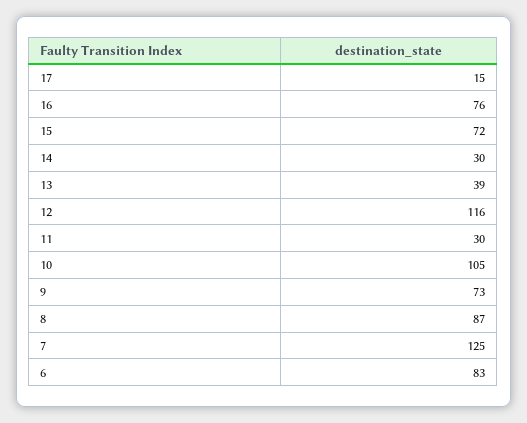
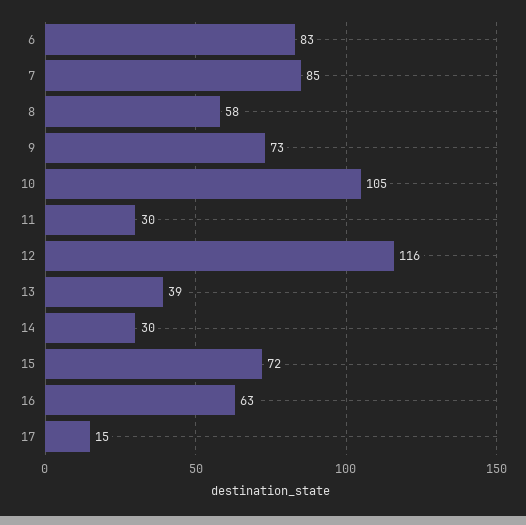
16: 76 -> 63
8: 87 -> 58
7: 125 -> 85

